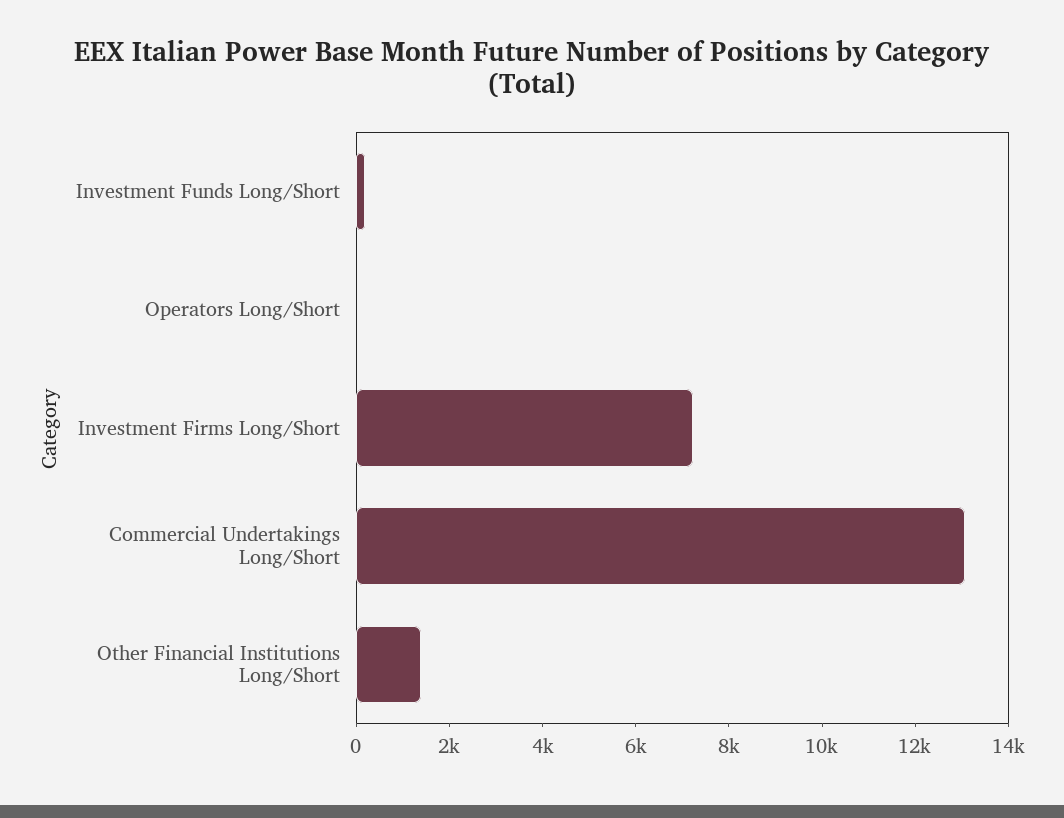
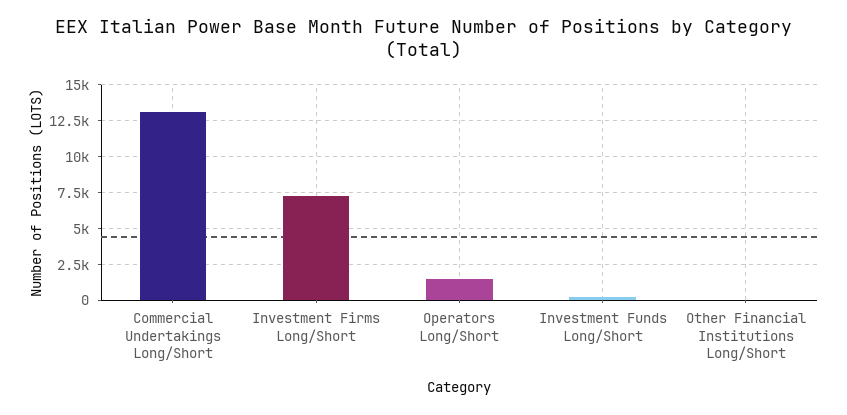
Operators Long/Short: 0 -> 1500
Other Financial Institutions Long/Short: 1500 -> 0

